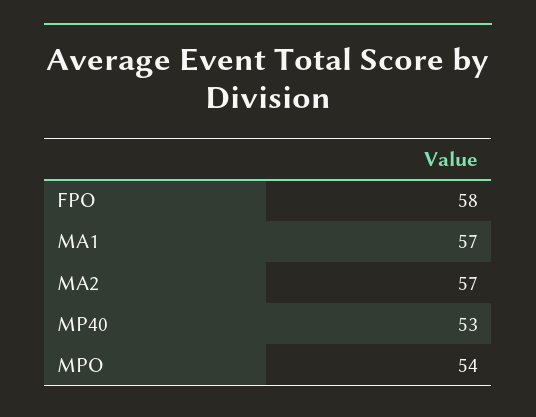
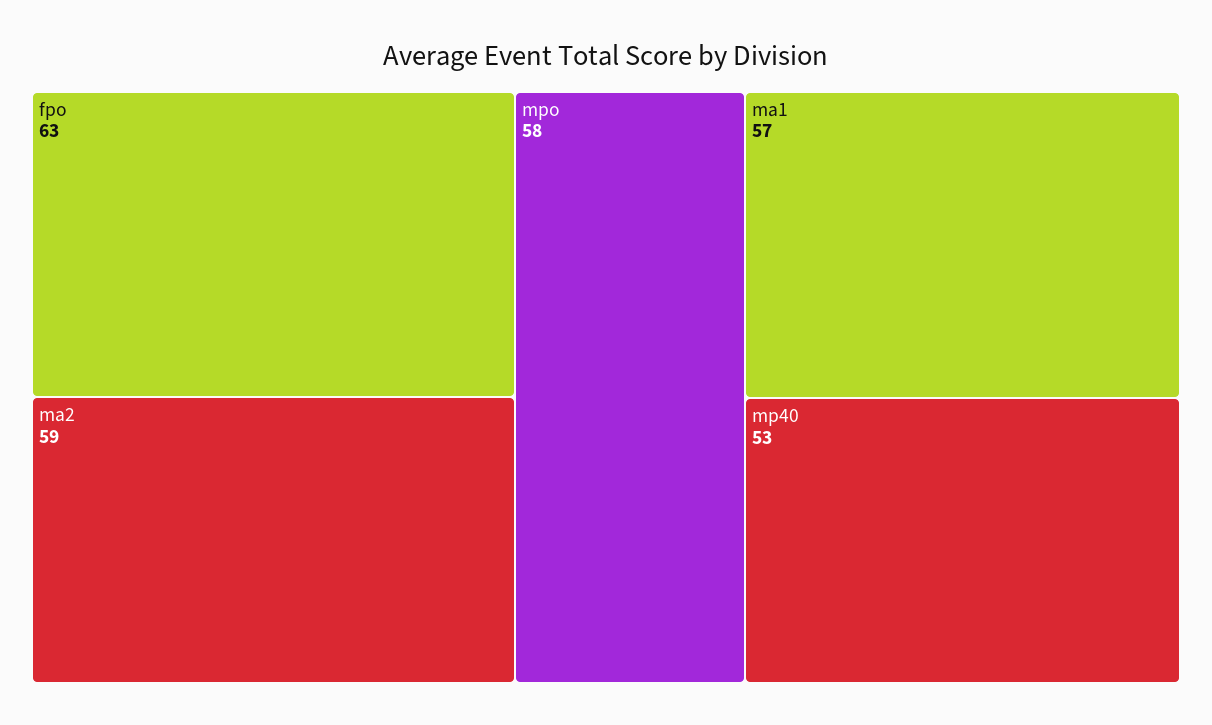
FPO: 58 -> 63
MA2: 57 -> 59
MPO: 54 -> 58

